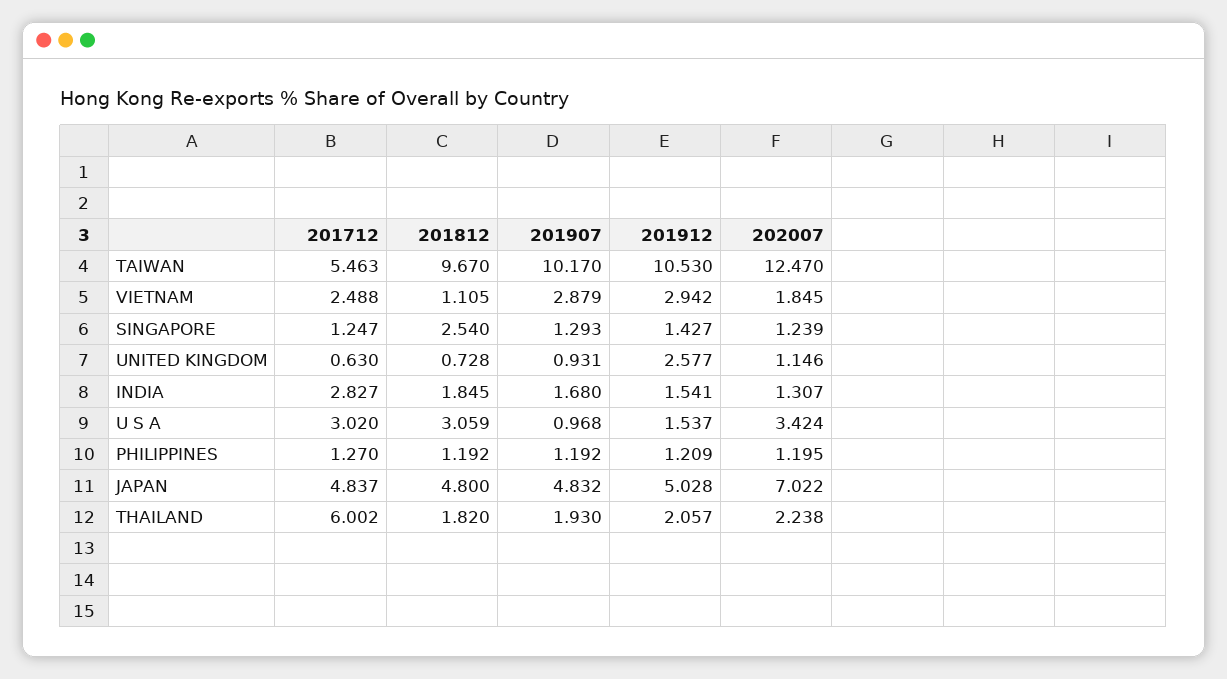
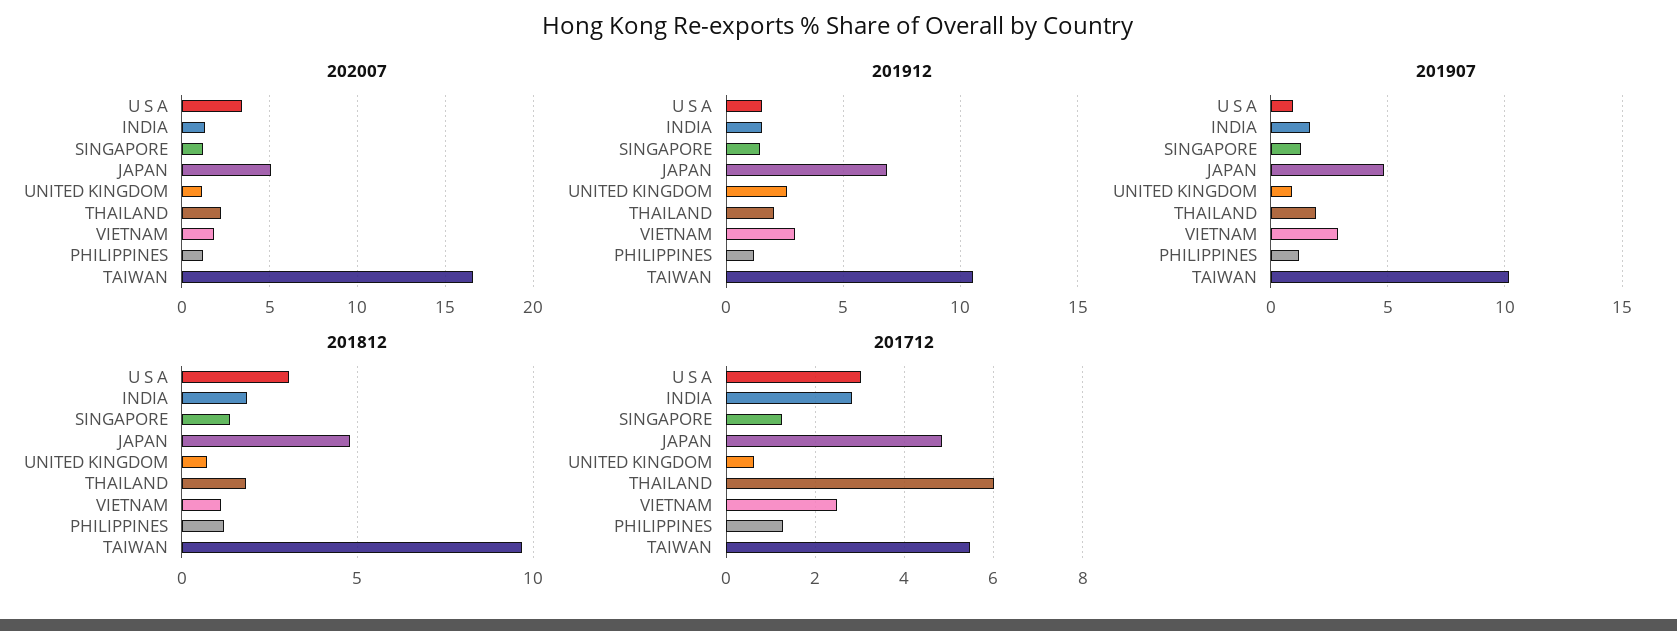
202007, TAIWAN: 12.47 -> 16.5
201812, SINGAPORE: 2.54 -> 1.5
201912, JAPAN: 5.028 -> 7
202007, JAPAN: 7.022 -> 5

